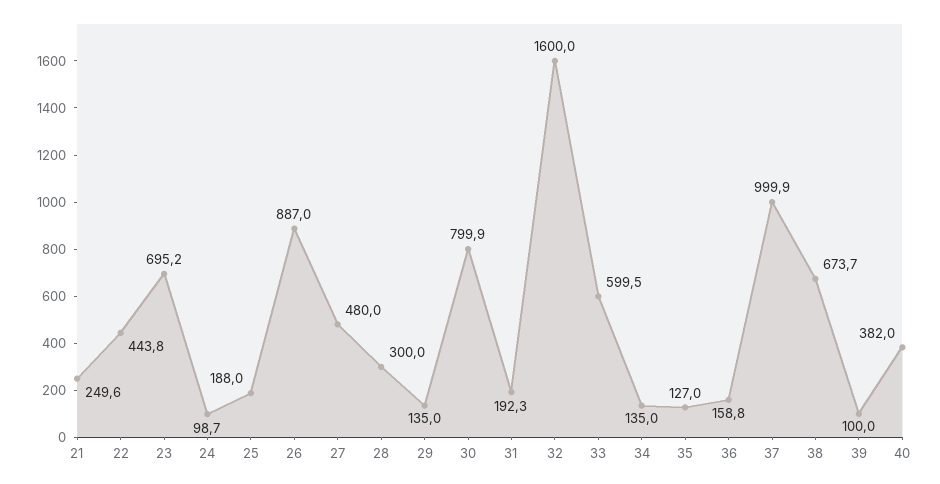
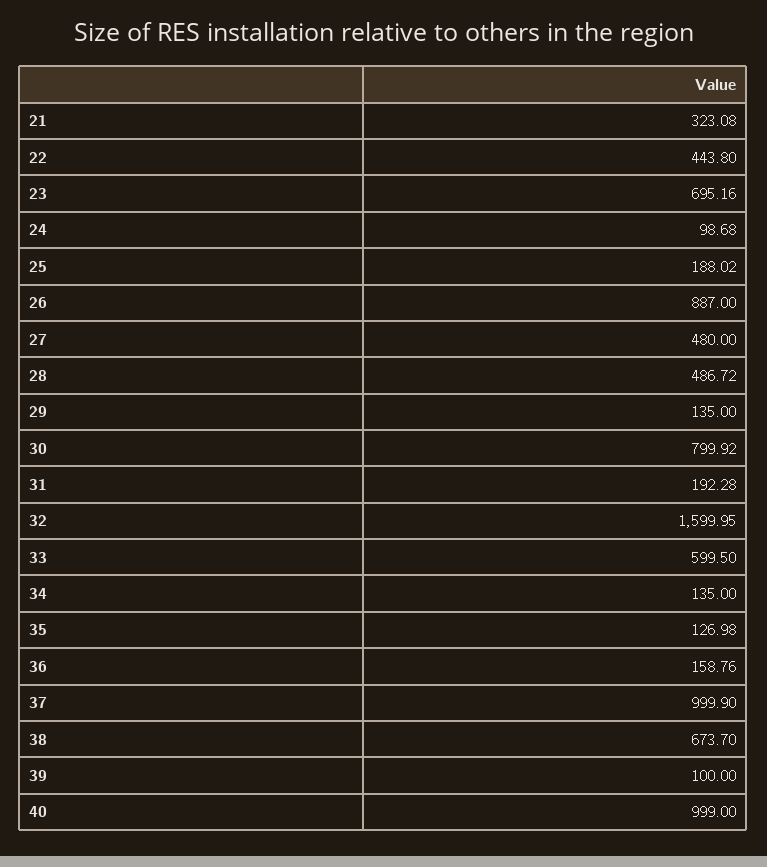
21: 249.6 -> 323.08
28: 300 -> 486.72
40: 382 -> 999

